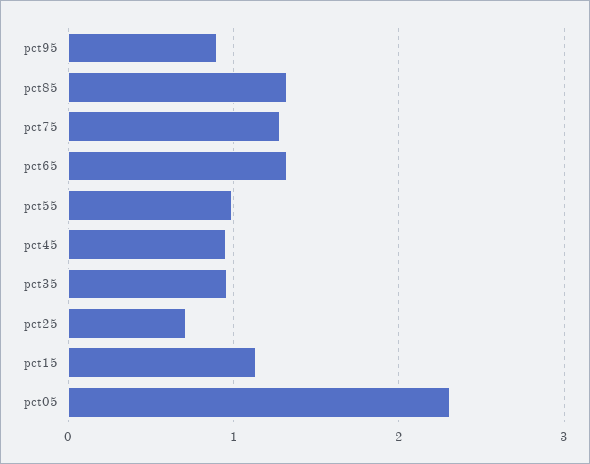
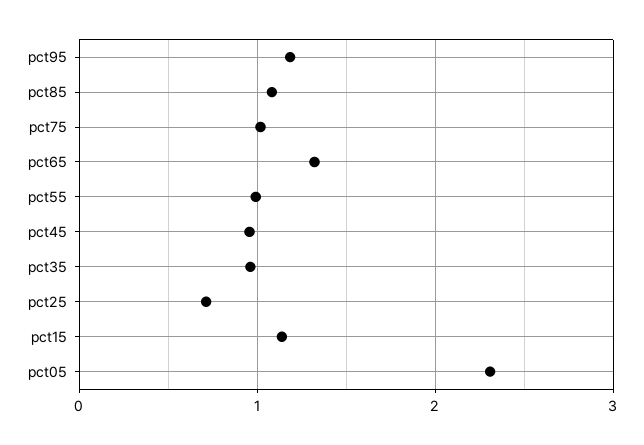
pct95: 0.9 -> 1.2
pct85: 1.3 -> 1.1
pct75: 1.3 -> 1

